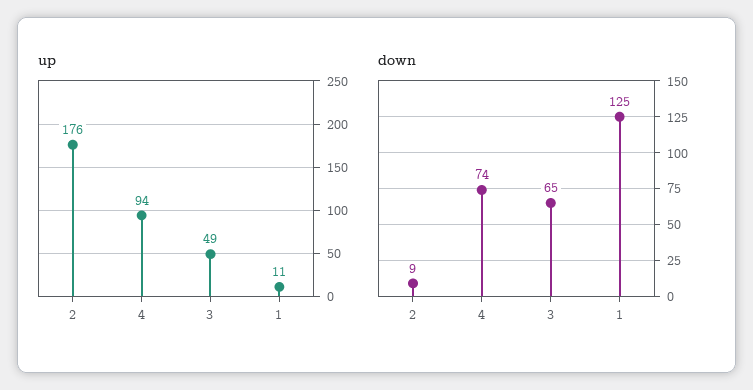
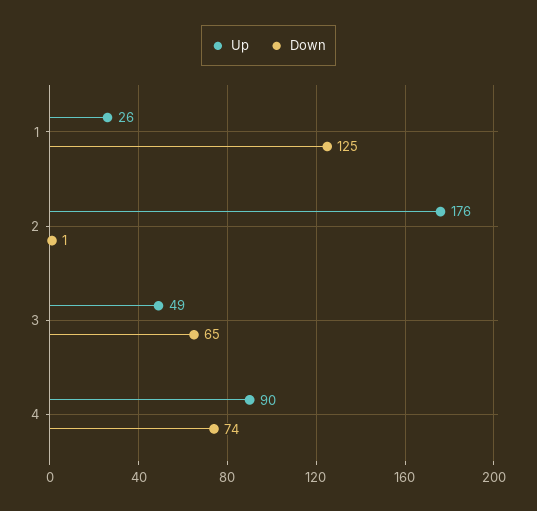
up, 4: 94 -> 90
up, 1: 11 -> 26
down, 2: 9 -> 1

